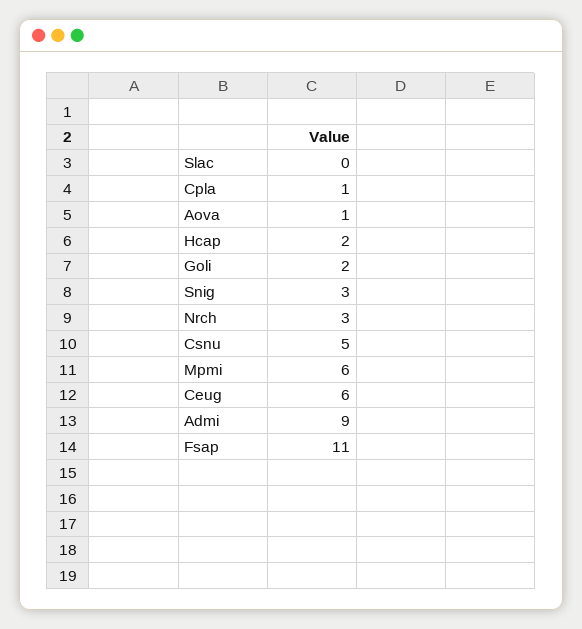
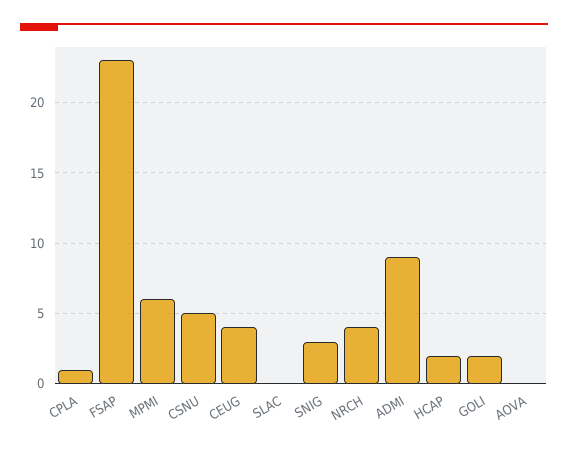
Aova: 1 -> 0
Nrch: 3 -> 4
Ceug: 6 -> 4
Fsap: 11 -> 23

